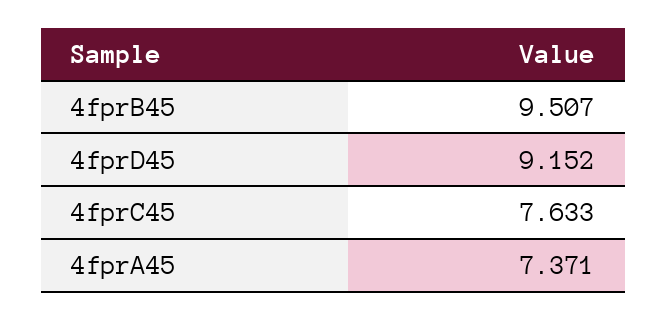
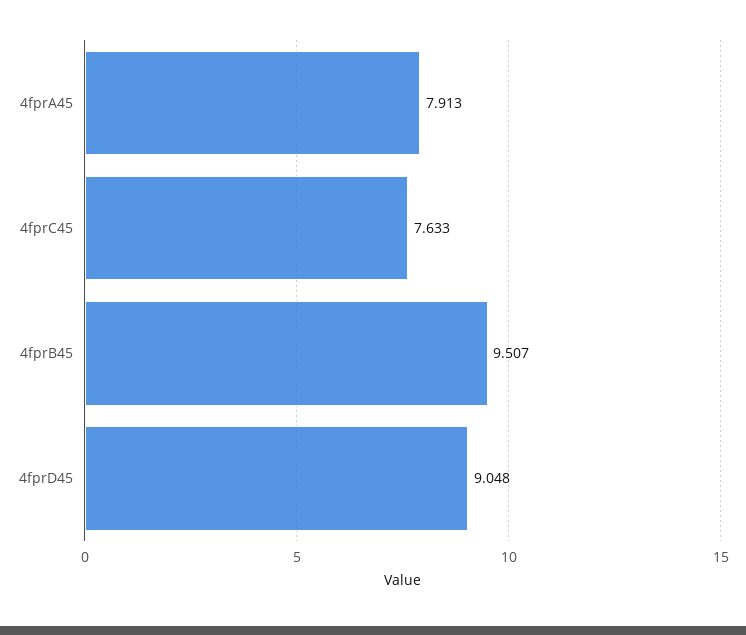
4fprD45: 9.152 -> 9.048
4fprA45: 7.371 -> 7.913

